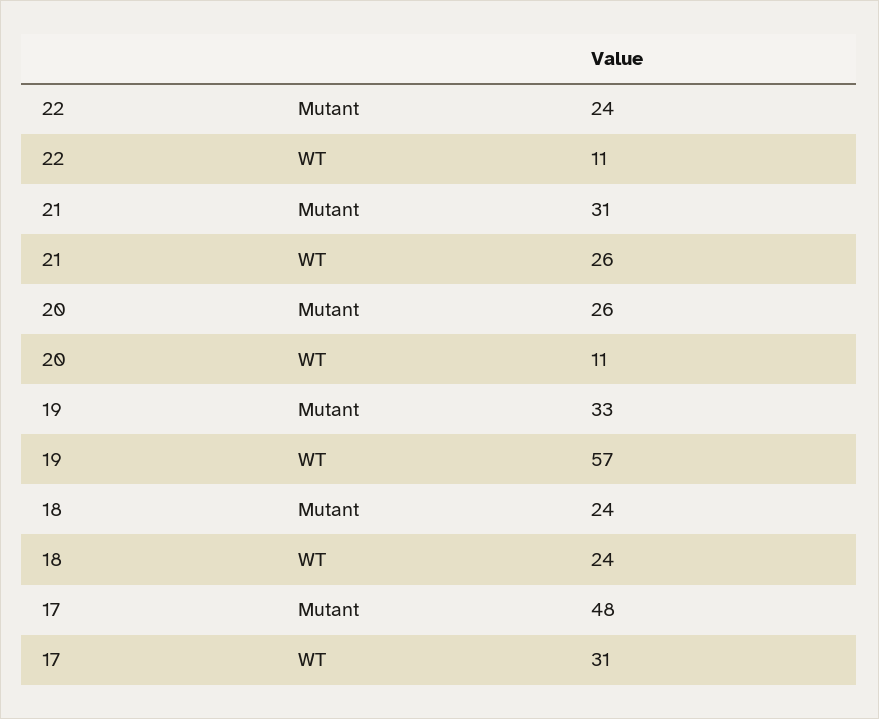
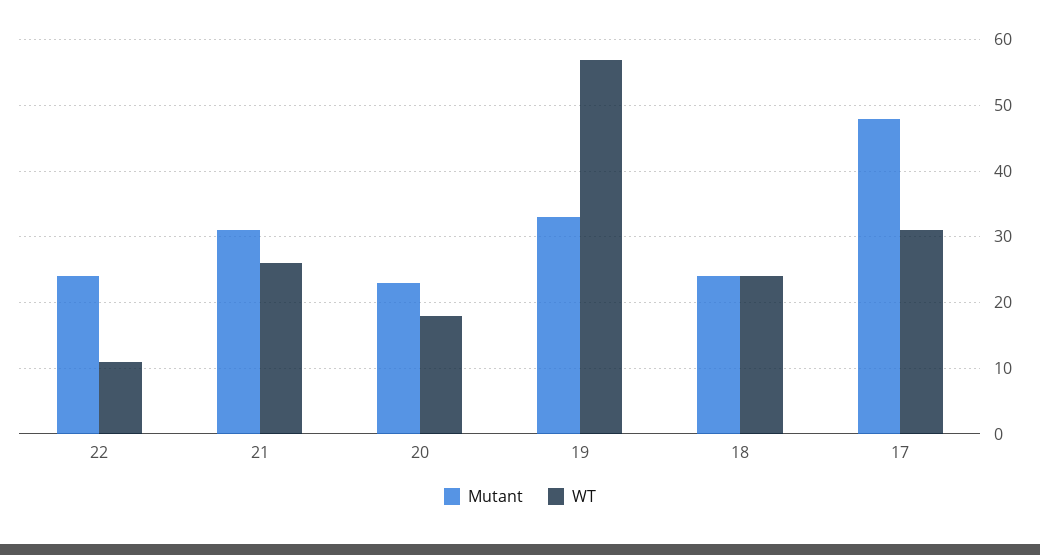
Mutant, 20: 26 -> 23
WT, 20: 11 -> 18

